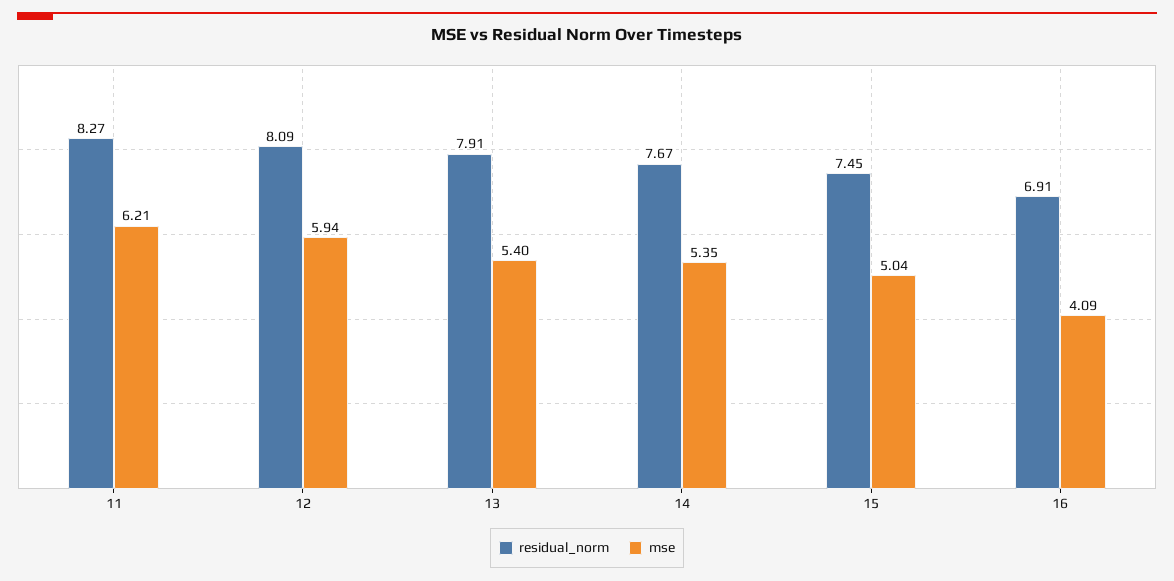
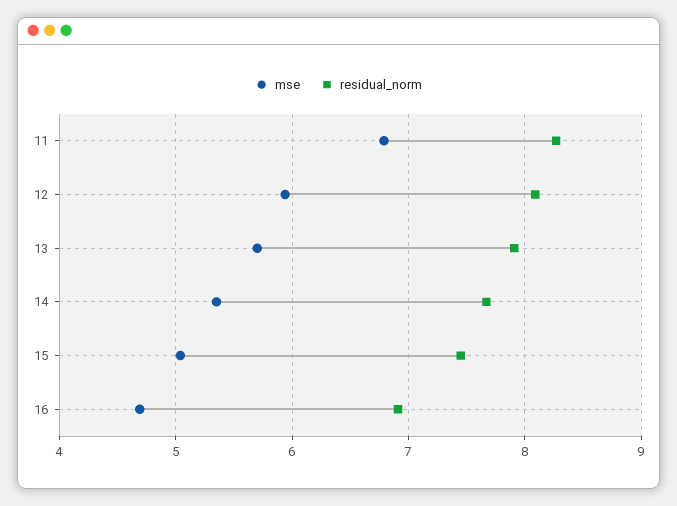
mse, 11: 6.21 -> 6.8
mse, 13: 5.4 -> 5.7
mse, 16: 4.09 -> 4.7

